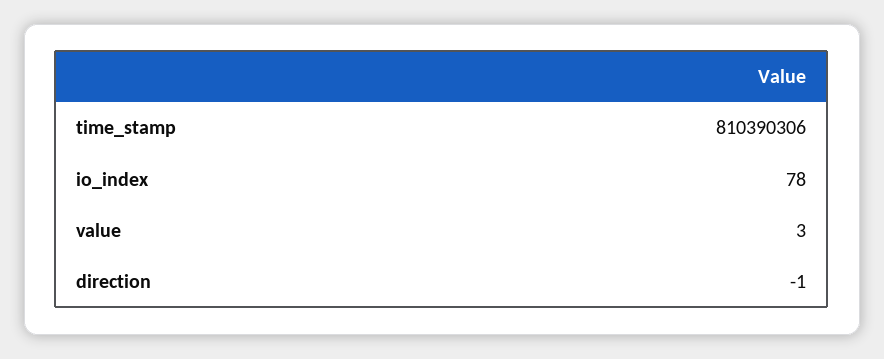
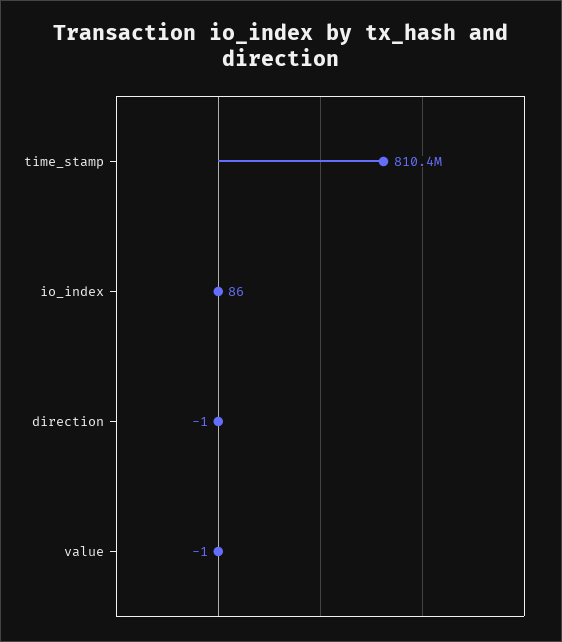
io_index: 78 -> 86
value: 3 -> -1

